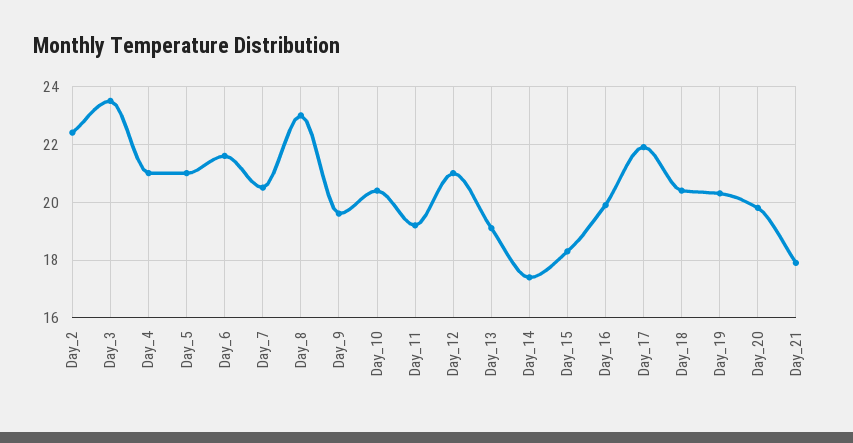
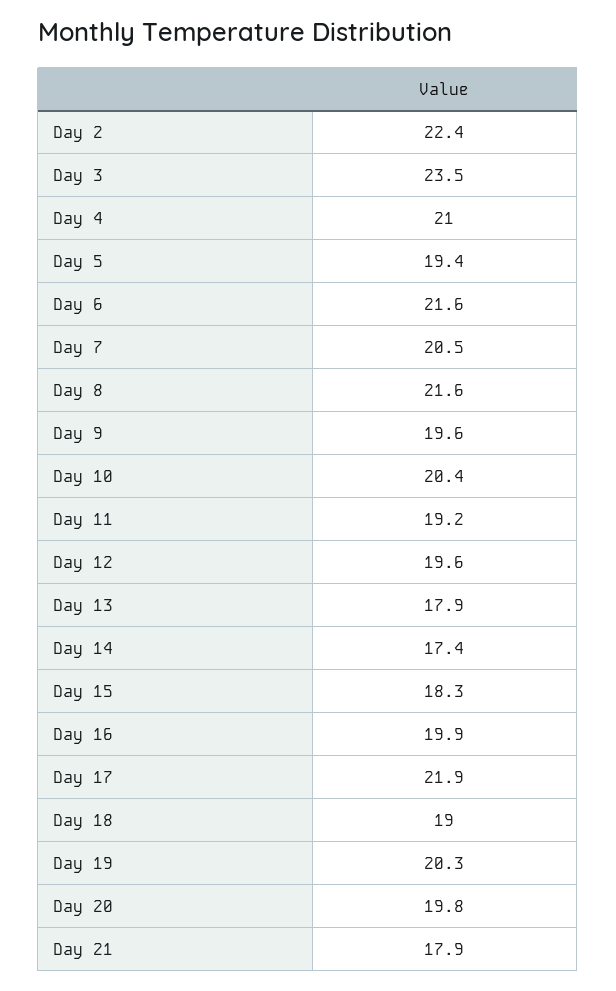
Day_5: 21 -> 19.4
Day_8: 23 -> 21.6
Day_12: 21 -> 19.6
Day_13: 19 -> 17.9
Day_18: 20.5 -> 19

